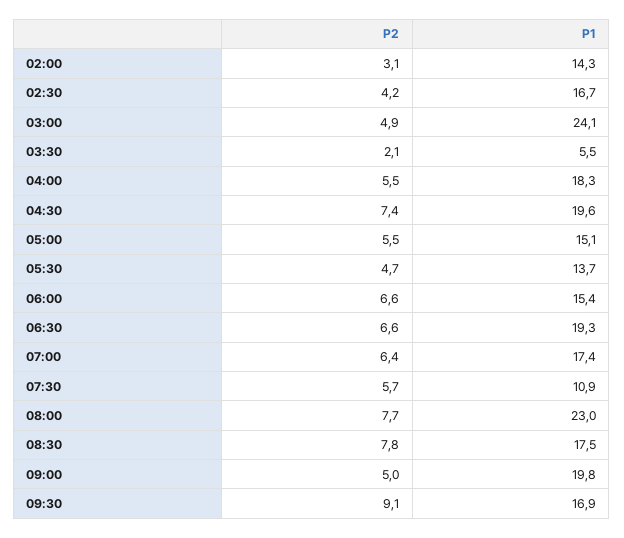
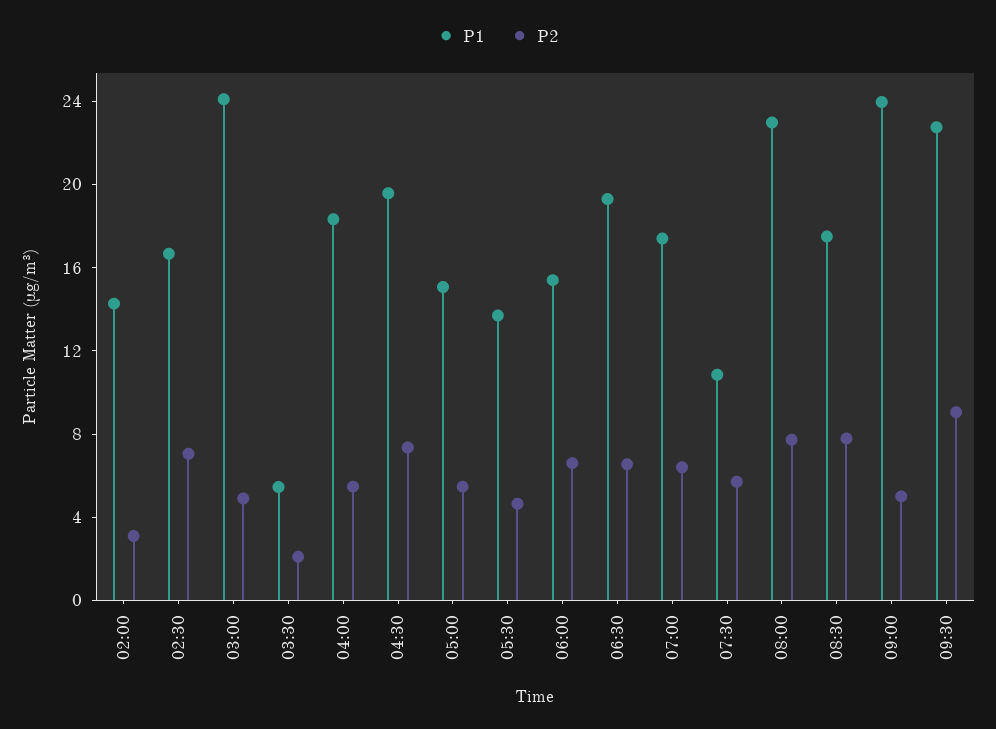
P2, 02:30: 4.2 -> 7
P1, 09:00: 19.8 -> 24
P1, 09:30: 16.9 -> 23

